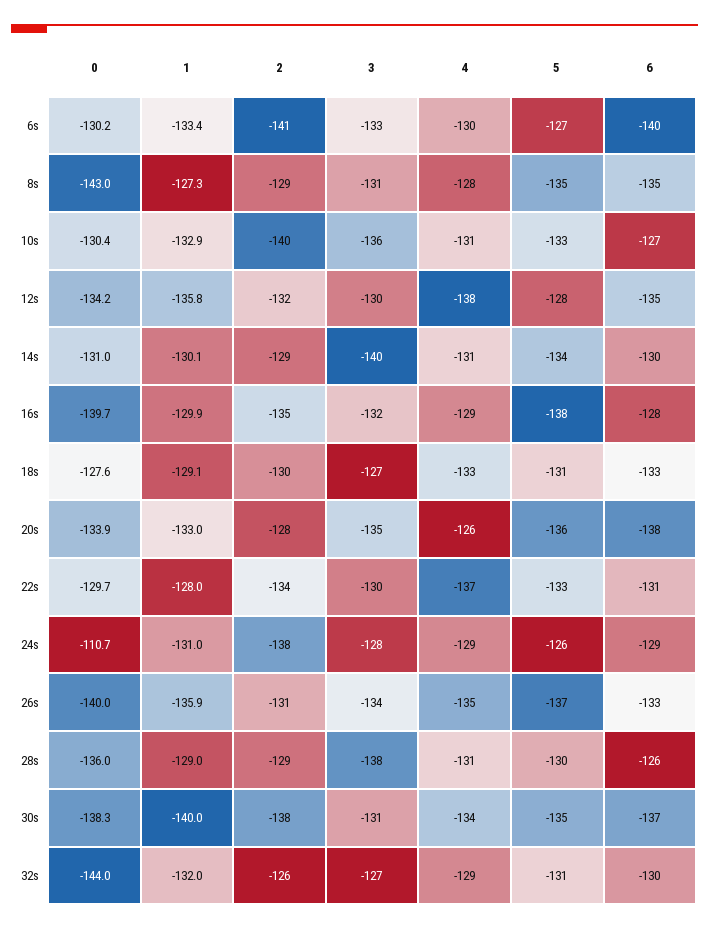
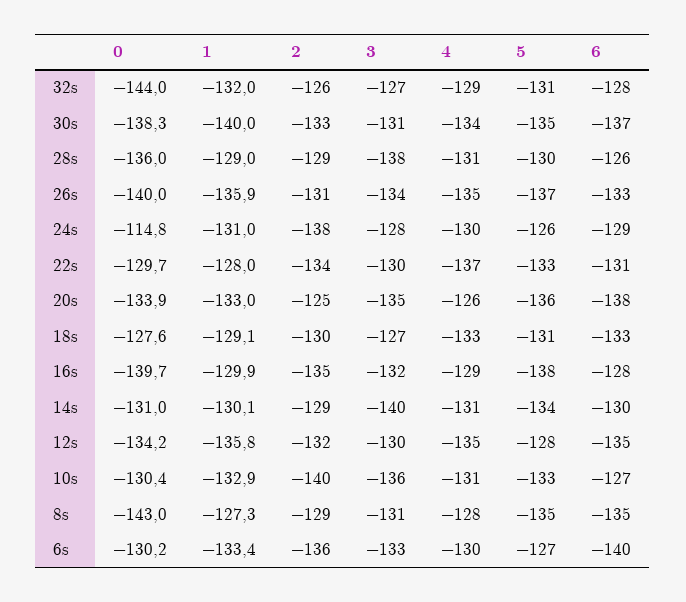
2, 6s: -141 -> -136
4, 12s: -138 -> -135
2, 20s: -128 -> -125
0, 24s: -110.7 -> -114.8
4, 24s: -129 -> -130
2, 30s: -138 -> -133
6, 32s: -130 -> -128

